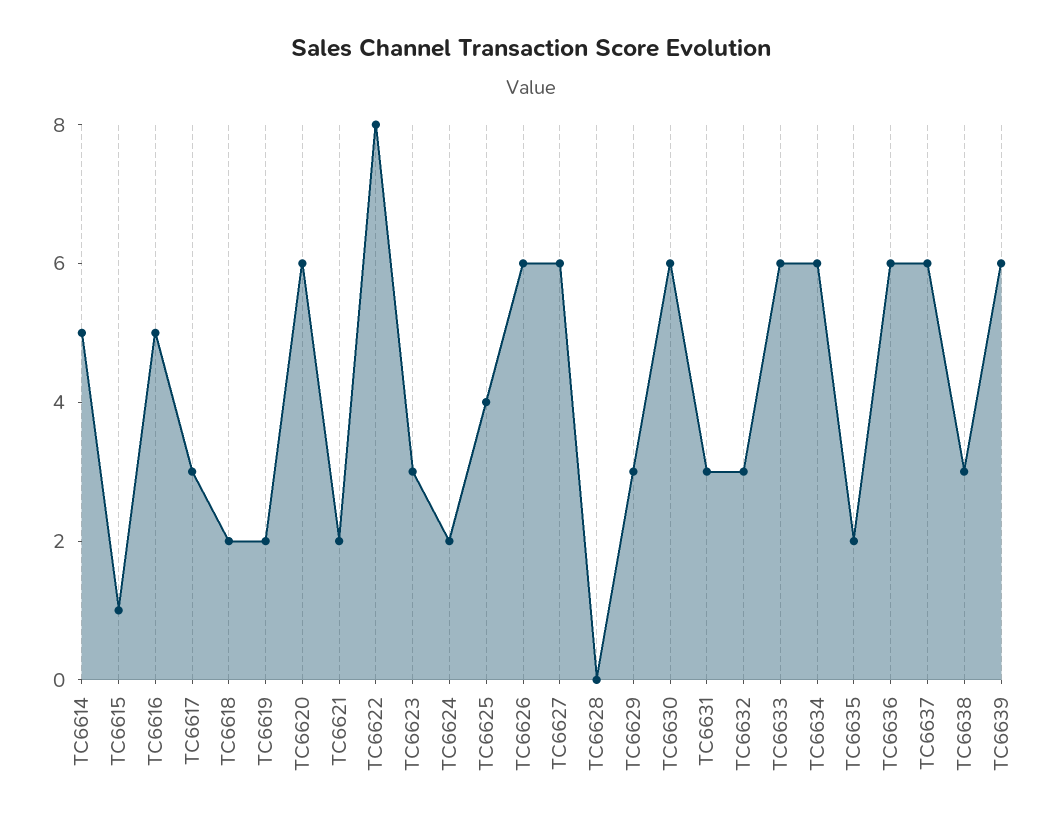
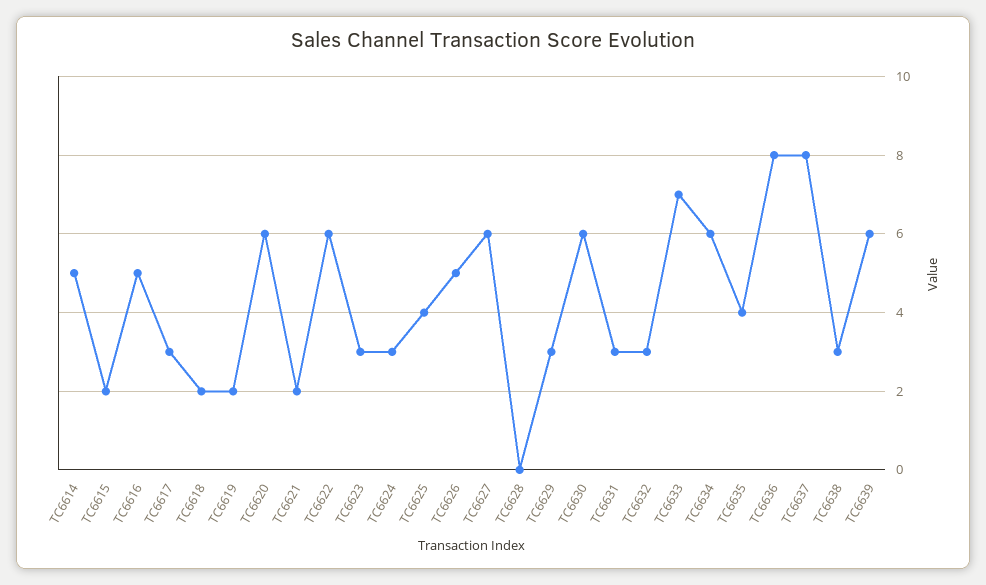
TC6615: 1 -> 2
TC6622: 8 -> 6
TC6624: 2 -> 3
TC6626: 6 -> 5
TC6633: 6 -> 7
TC6635: 2 -> 4
TC6636: 6 -> 8
TC6637: 6 -> 8

